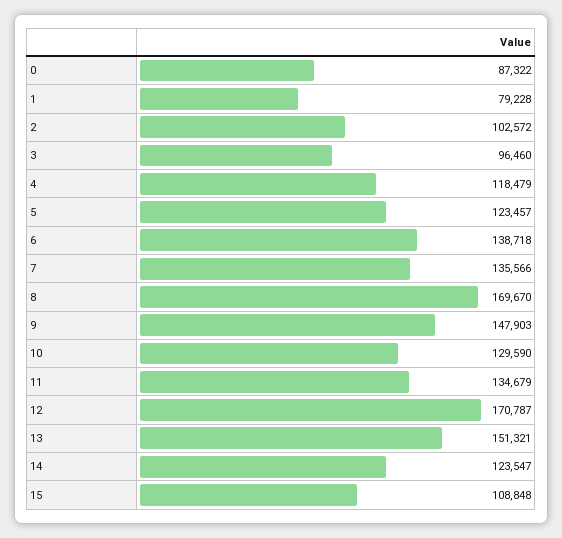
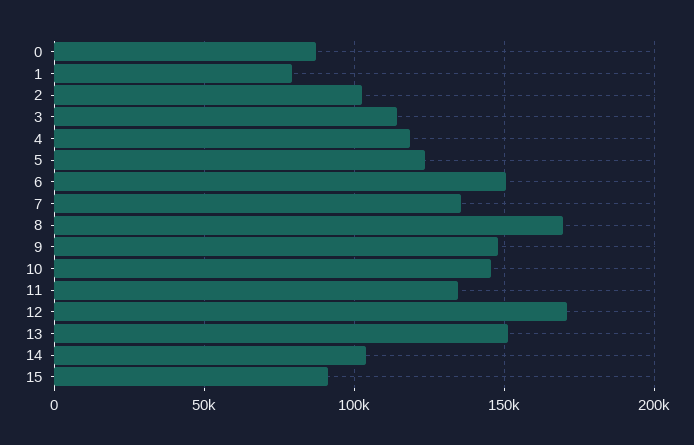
3: 96460 -> 115000
6: 138718 -> 150000
10: 129590 -> 145000
14: 123547 -> 105000
15: 108848 -> 90000

